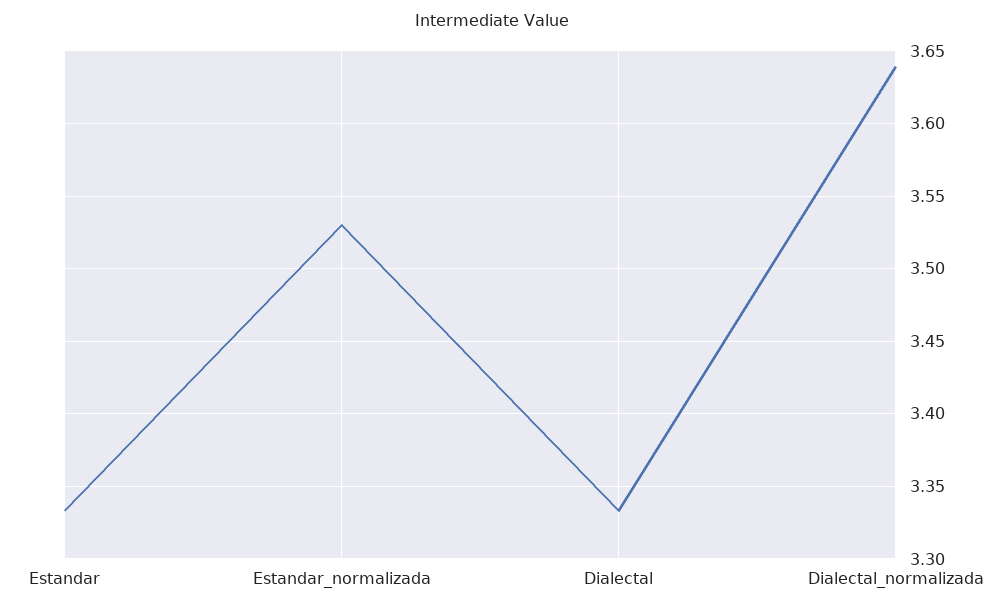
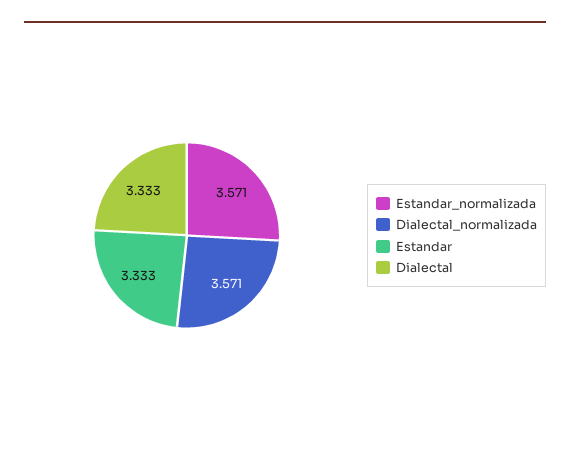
Estandar_normalizada: 3.53 -> 3.571
Dialectal_normalizada: 3.64 -> 3.571

